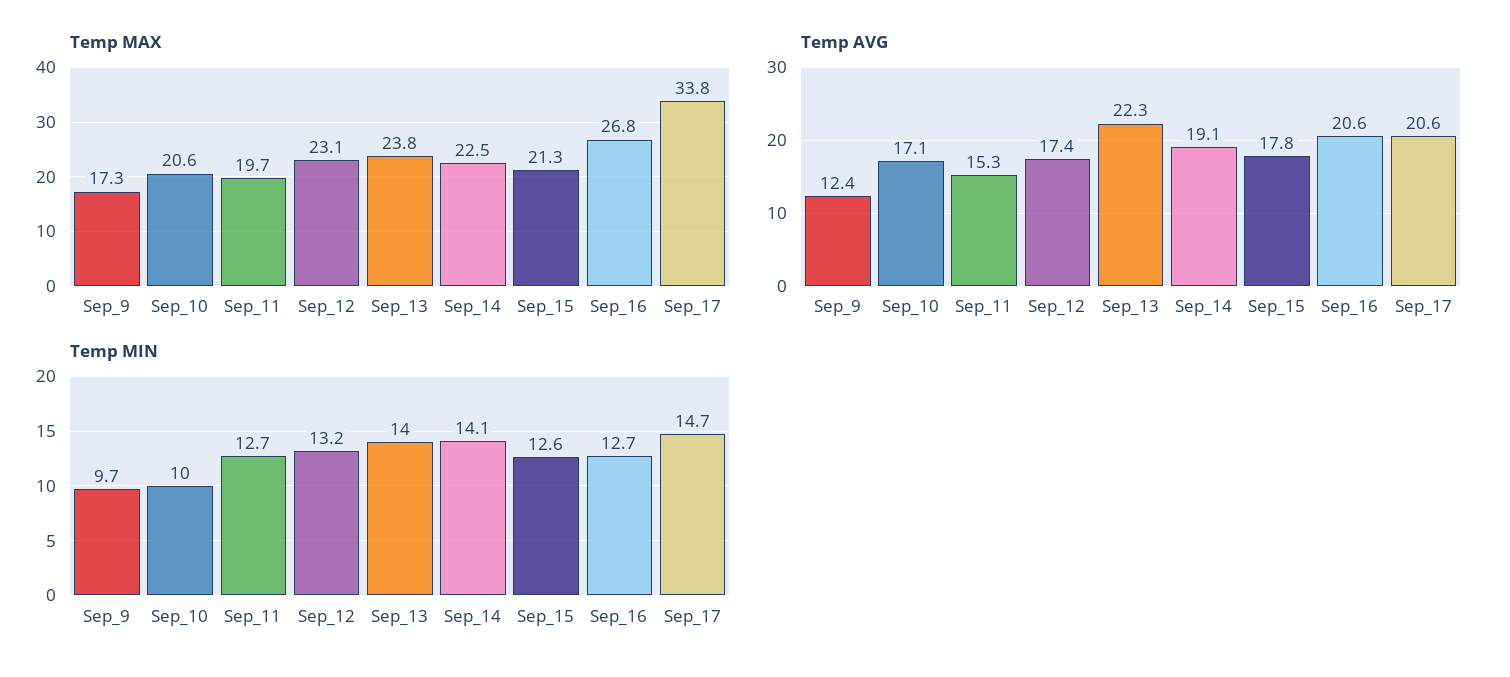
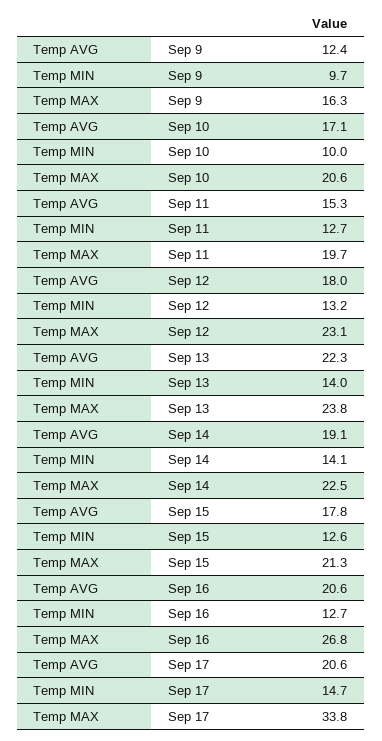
Temp MAX, Sep_9: 17.3 -> 16.3
Temp AVG, Sep_12: 17.4 -> 18

